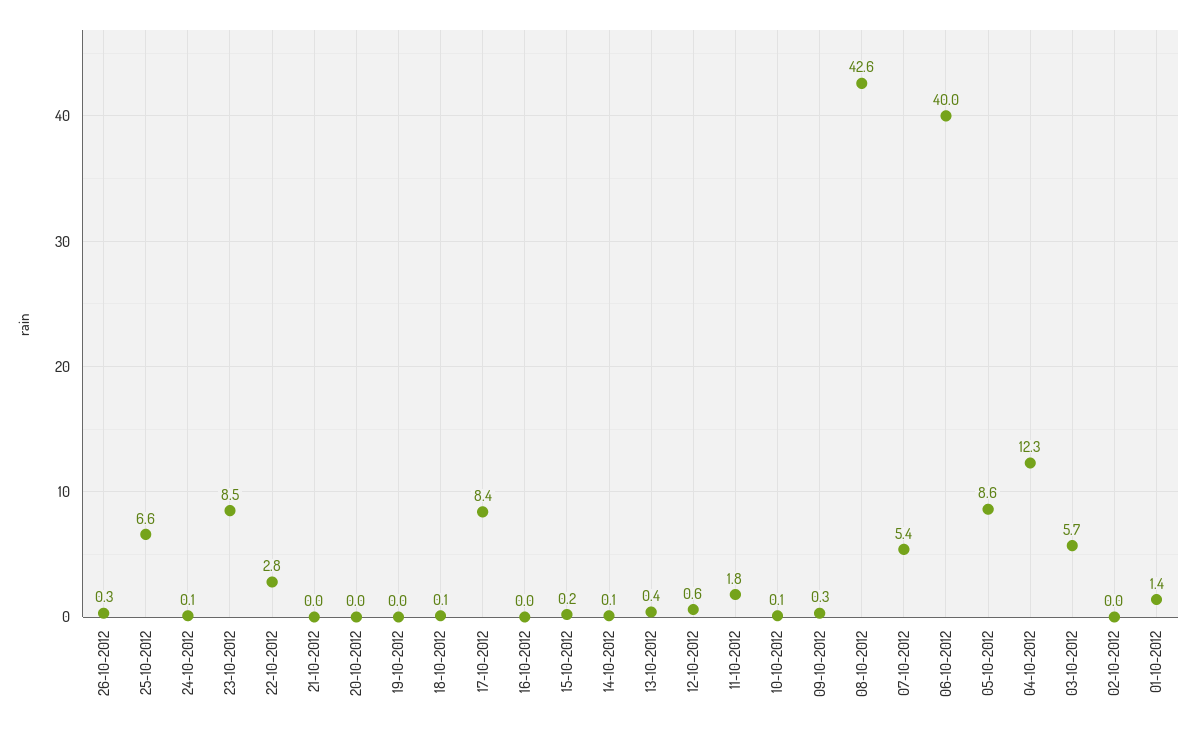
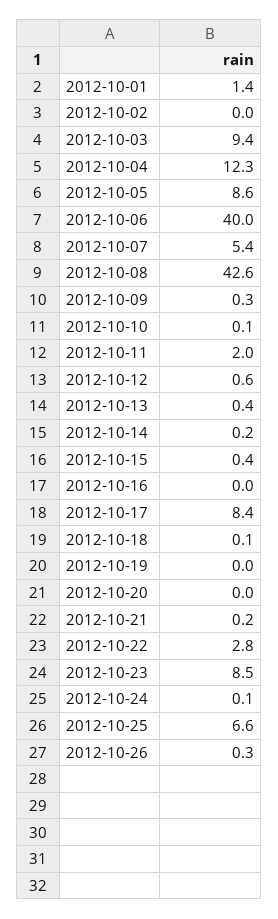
21-10-2012: 0 -> 0.2
15-10-2012: 0.2 -> 0.4
14-10-2012: 0.1 -> 0.2
11-10-2012: 1.8 -> 2
03-10-2012: 5.7 -> 9.4

